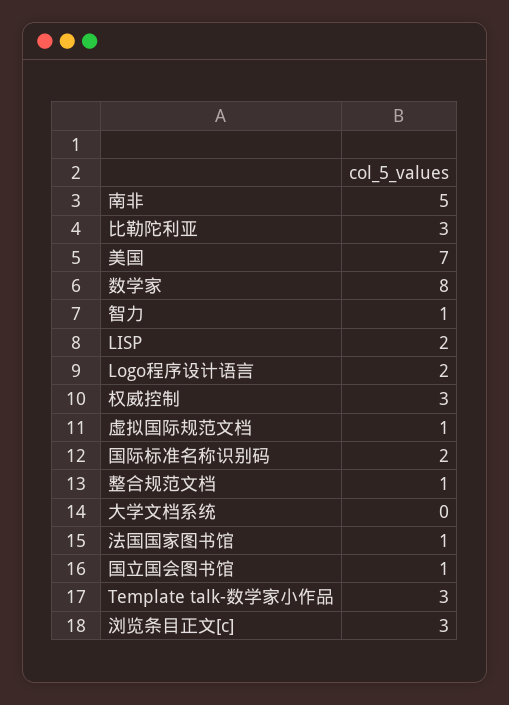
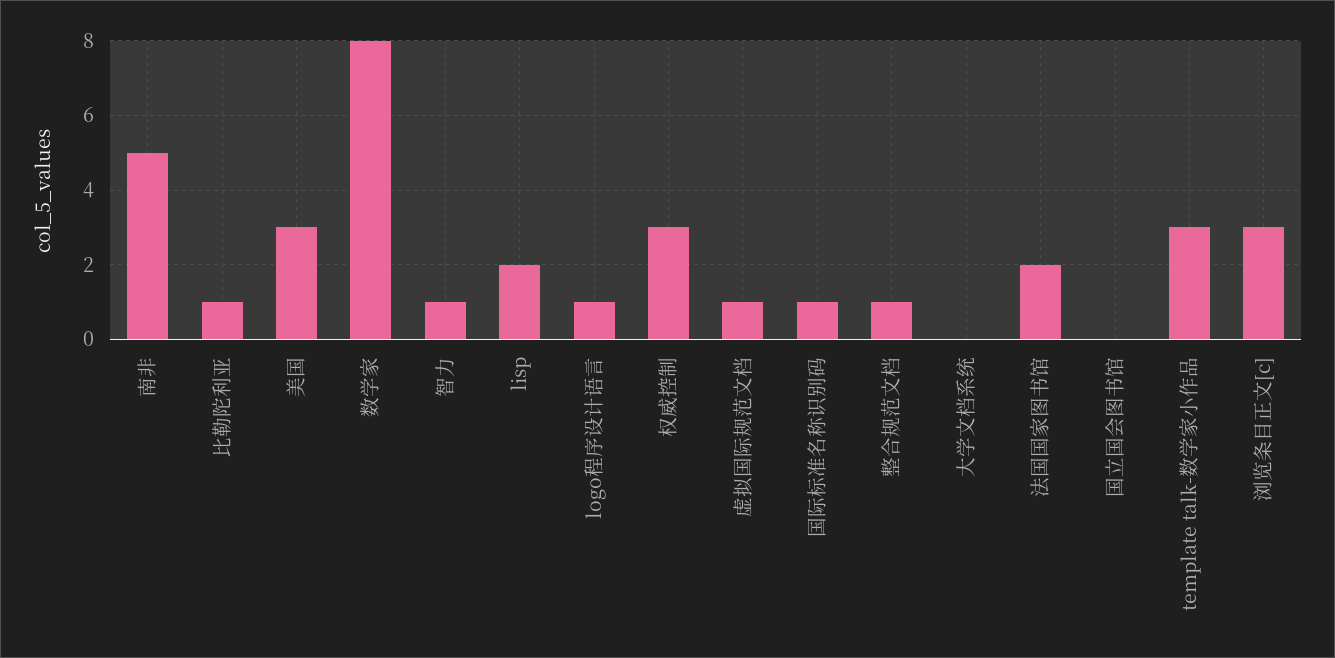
比勒陀利亚: 3 -> 1
美国: 7 -> 3
Logo程序设计语言: 2 -> 1
国际标准名称识别码: 2 -> 1
法国国家图书馆: 1 -> 2
国立国会图书馆: 1 -> 0

